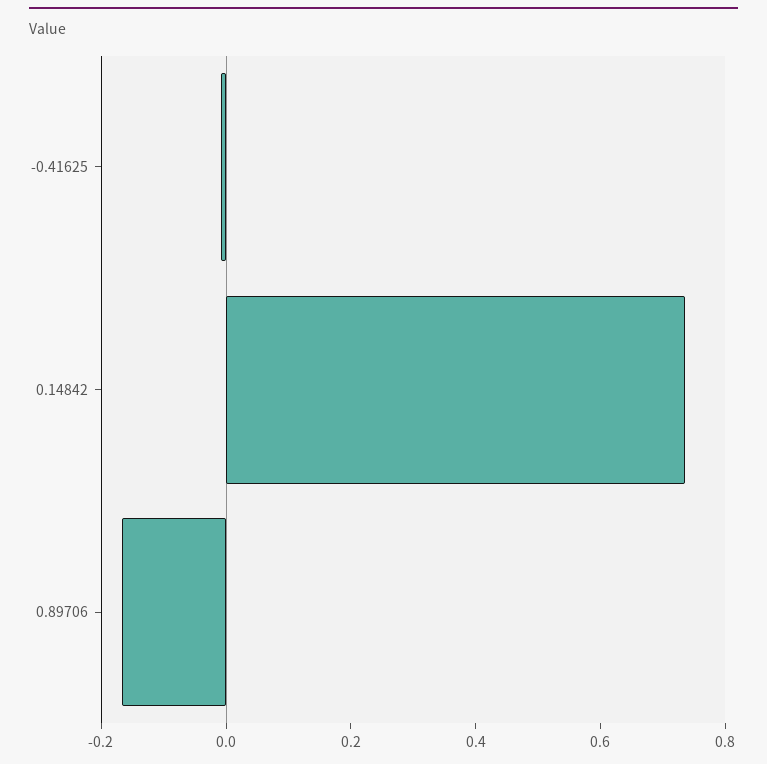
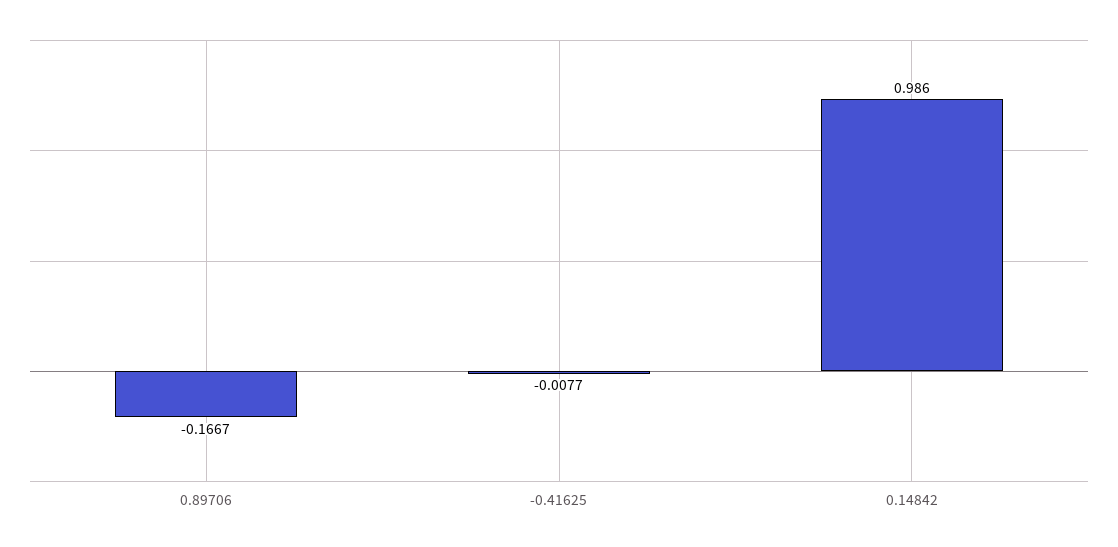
0.14842: 0.75 -> 0.986

